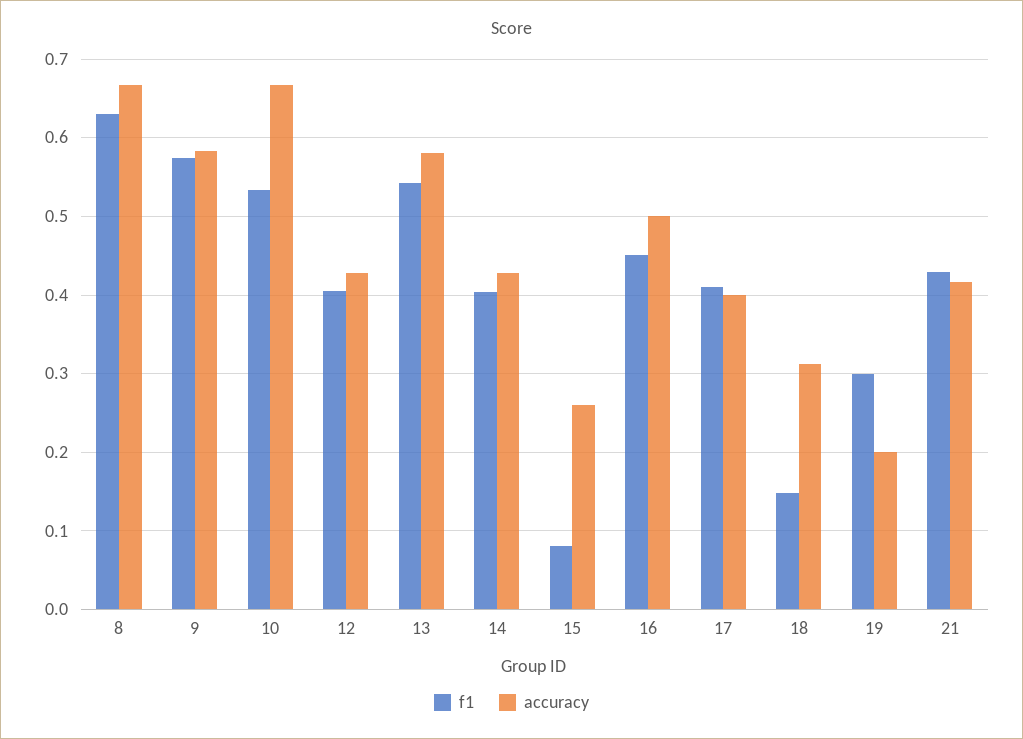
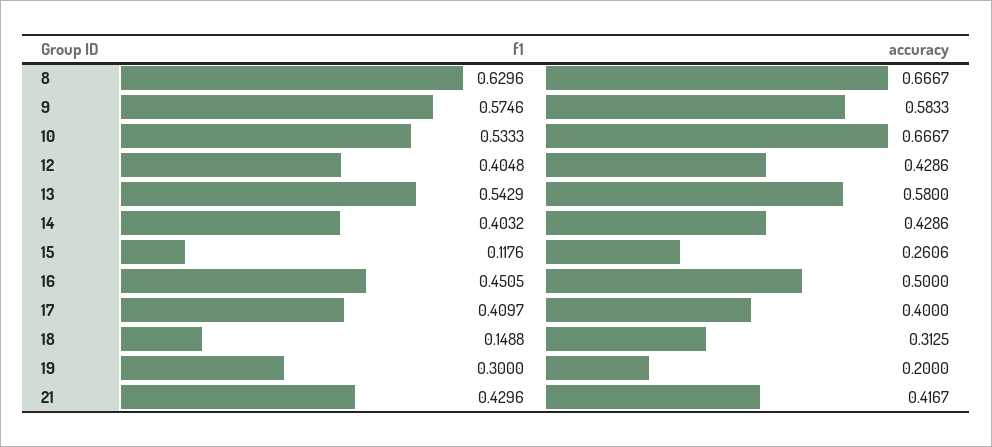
f1, 15: 0.08 -> 0.1176

